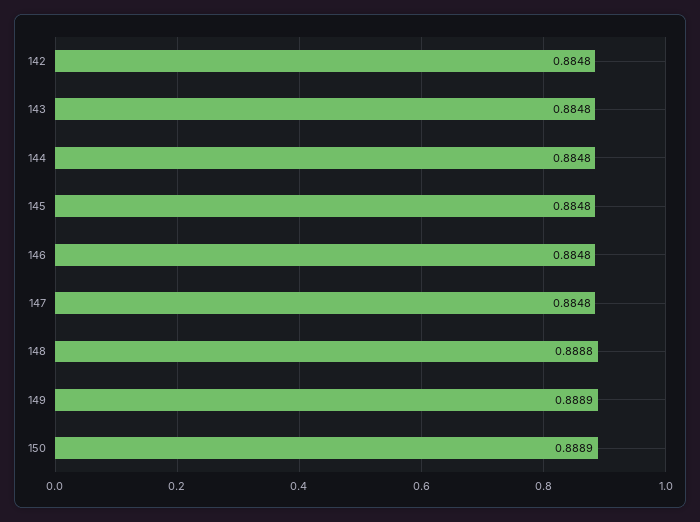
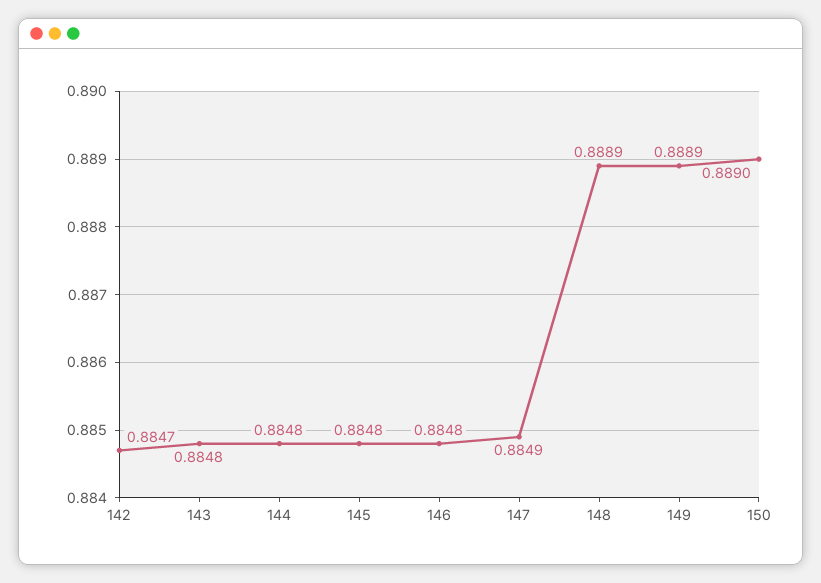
142: 0.8848 -> 0.8847
147: 0.8848 -> 0.8849
148: 0.8888 -> 0.8889
150: 0.8889 -> 0.889

